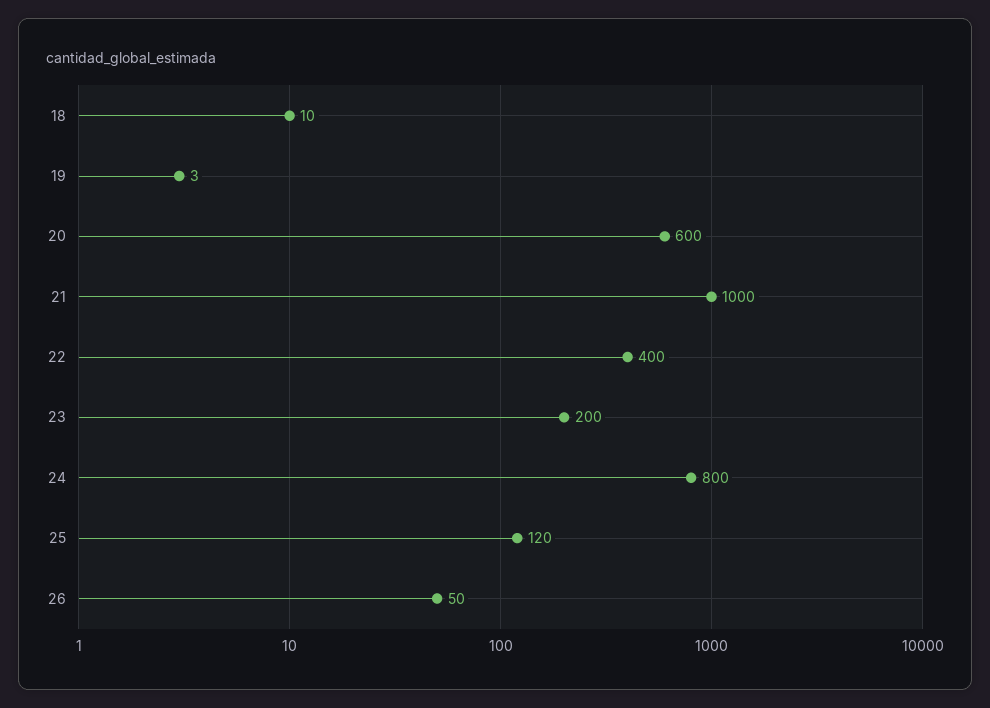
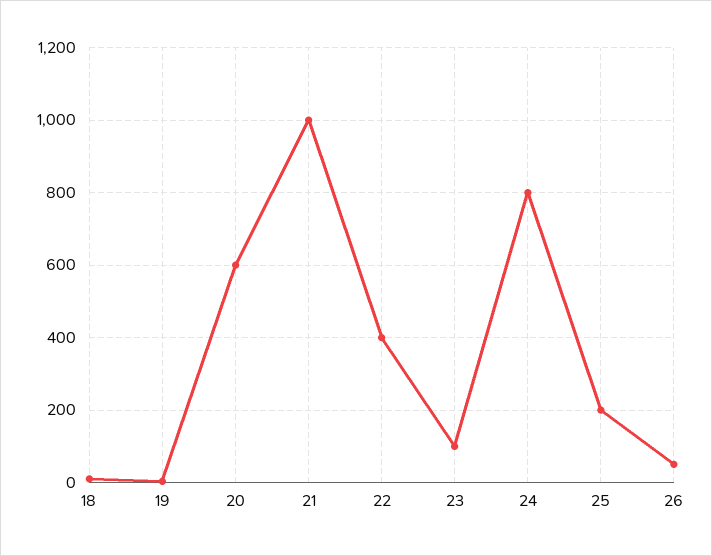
23: 200 -> 100
25: 120 -> 200

